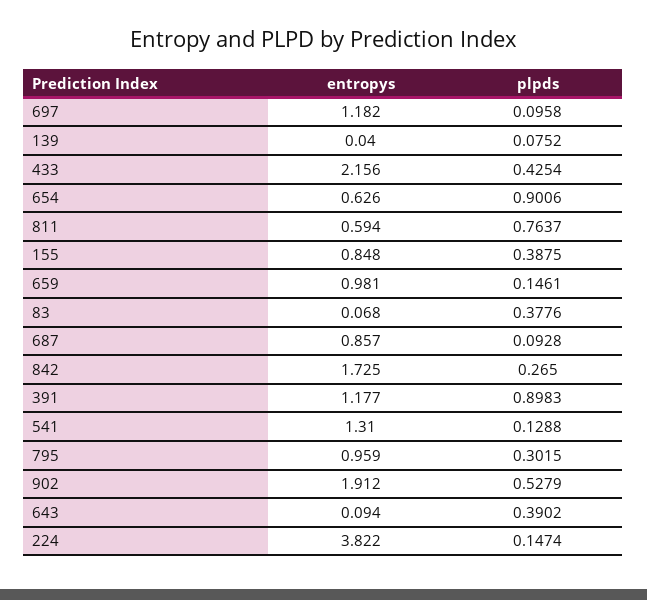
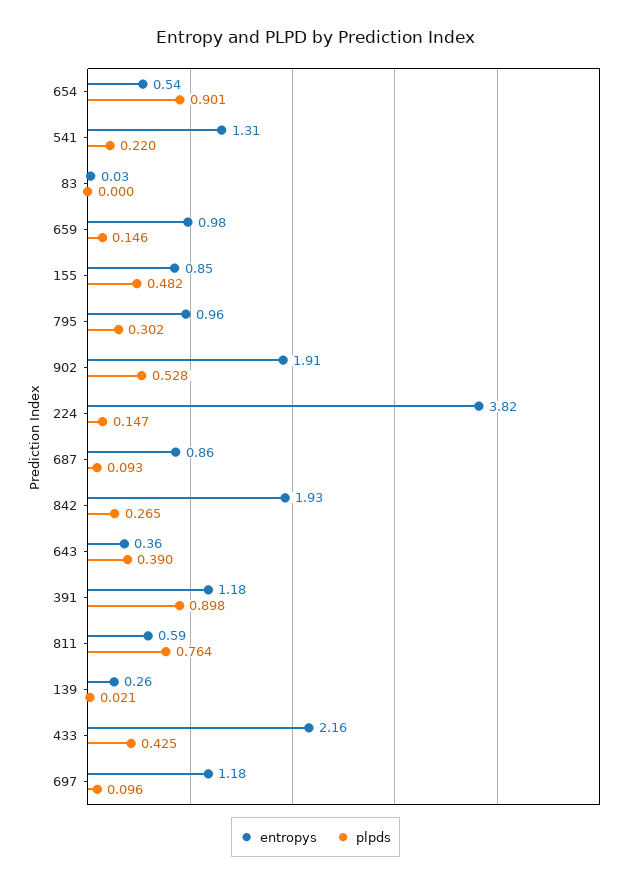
entropys, 139: 0.04 -> 0.26
plpds, 139: 0.0752 -> 0.021
entropys, 654: 0.626 -> 0.54
plpds, 155: 0.3875 -> 0.482
entropys, 83: 0.068 -> 0.03
plpds, 83: 0.3776 -> 0
entropys, 842: 1.725 -> 1.93
plpds, 541: 0.1288 -> 0.22
entropys, 643: 0.094 -> 0.36

